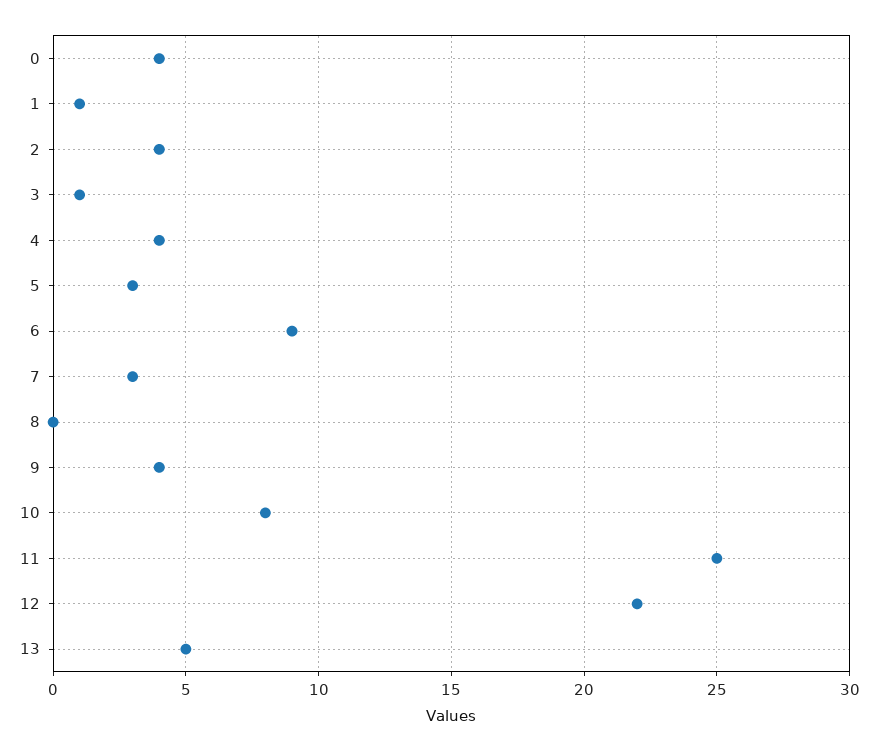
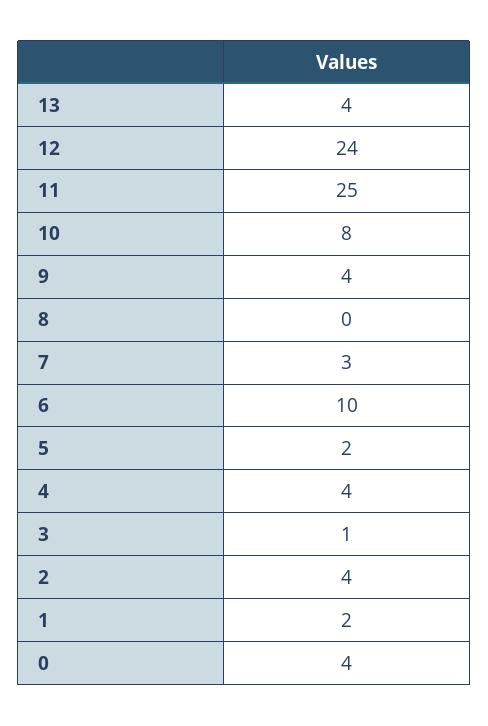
1: 1 -> 2
5: 3 -> 2
6: 9 -> 10
12: 22 -> 24
13: 5 -> 4

